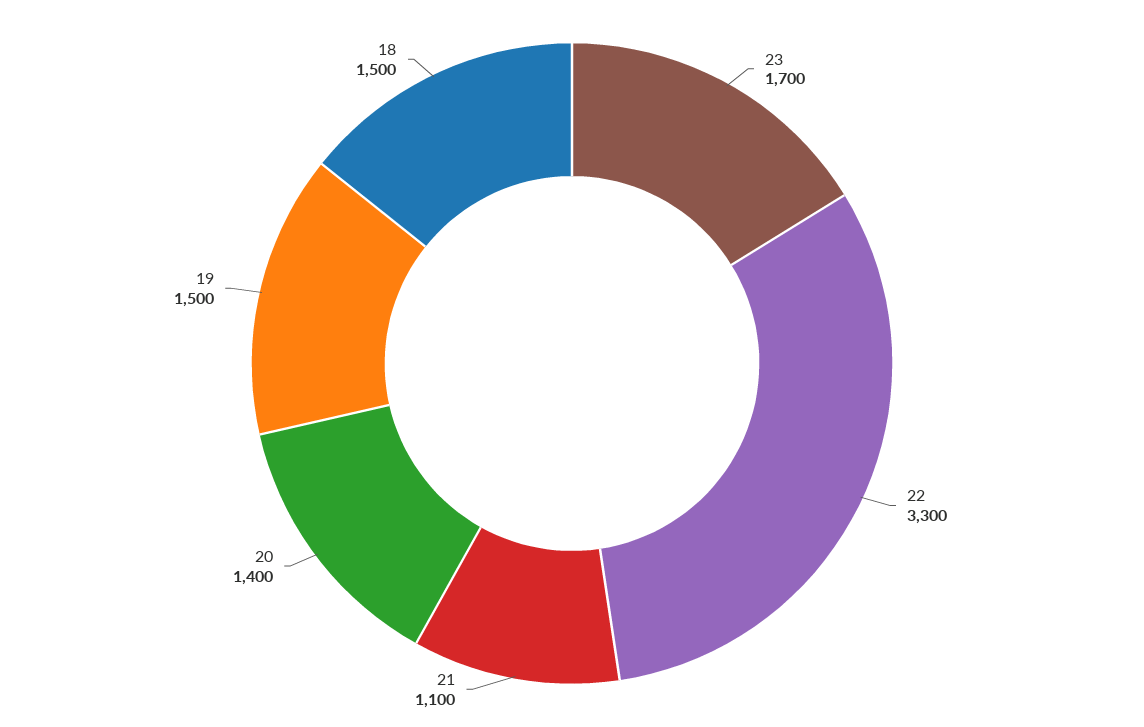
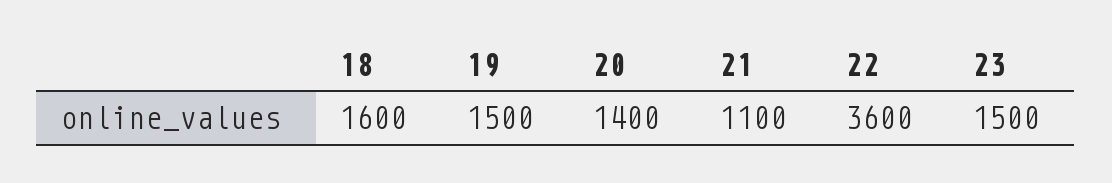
23: 1700 -> 1500
22: 3300 -> 3600
18: 1500 -> 1600

